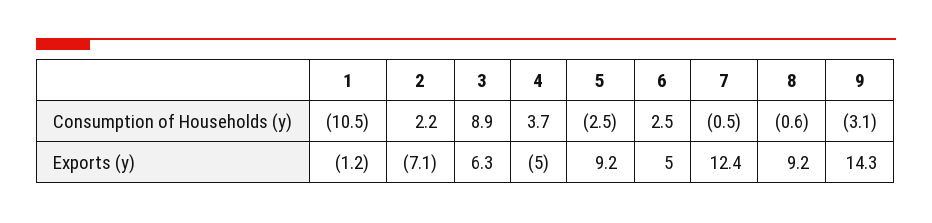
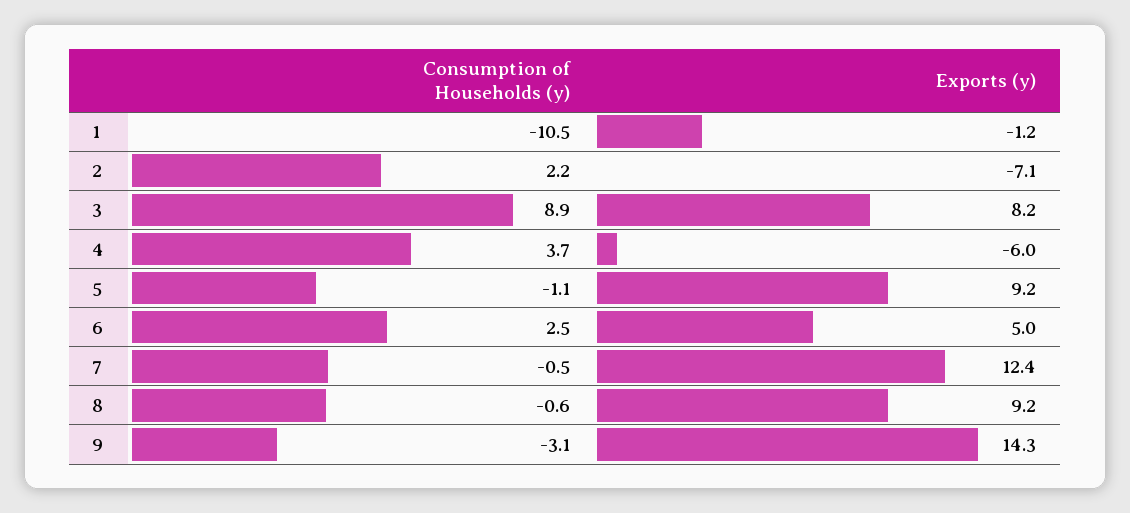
5, Consumption of Households (y): -2.5 -> -1.1
3, Exports (y): 6.3 -> 8.2
4, Exports (y): -5 -> -6

